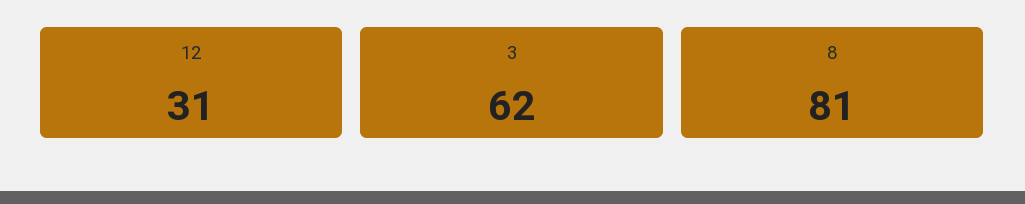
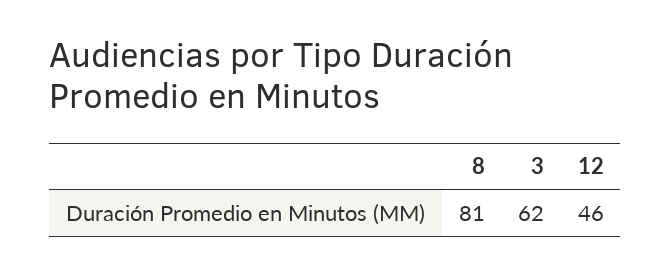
12: 31 -> 46

